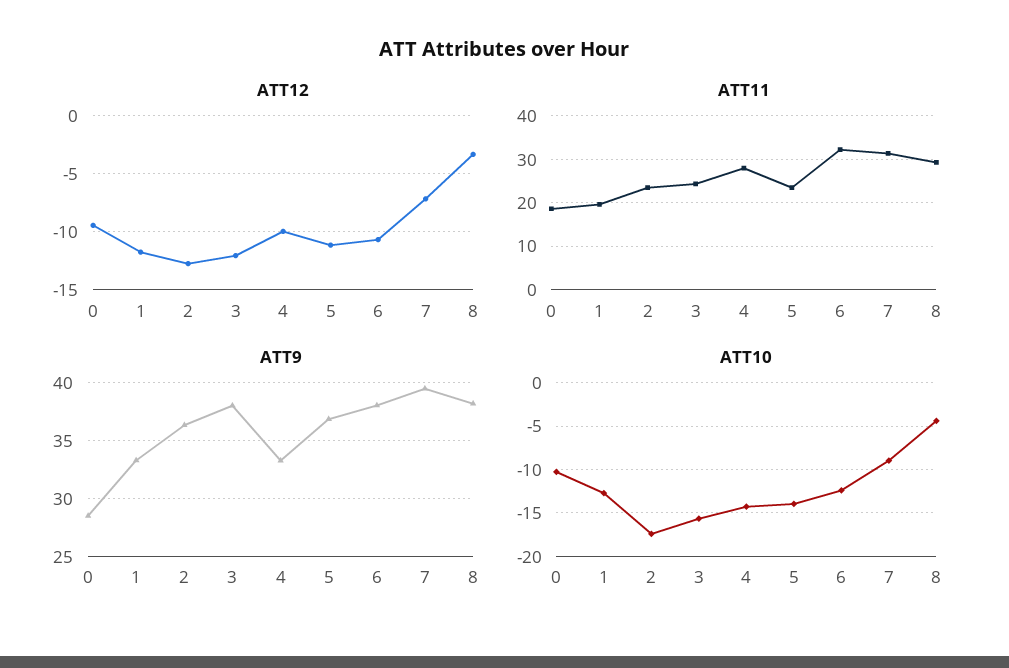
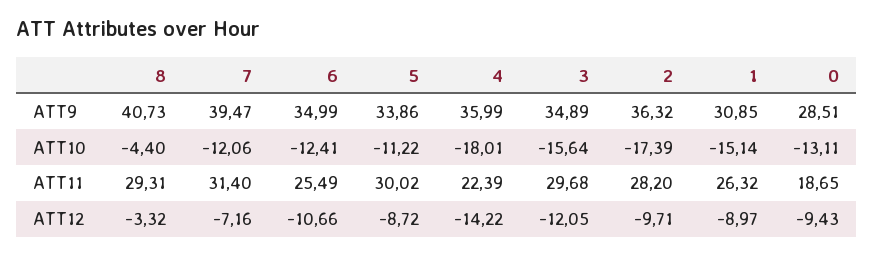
ATT12, 1: -12 -> -8.97
ATT12, 2: -13 -> -9.71
ATT12, 4: -10 -> -14.22
ATT12, 5: -11 -> -8.72
ATT11, 1: 20 -> 26.32
ATT11, 2: 24 -> 28.2
ATT11, 3: 24 -> 29.68
ATT11, 4: 28 -> 22.39
ATT11, 5: 24 -> 30.02
ATT11, 6: 32 -> 25.49
ATT9, 1: 33 -> 30.85
ATT9, 3: 38 -> 34.89
ATT9, 4: 33 -> 35.99
ATT9, 5: 37 -> 33.86
ATT9, 6: 38 -> 34.99
ATT9, 8: 38 -> 40.73
ATT10, 0: -10 -> -13.11
ATT10, 1: -13 -> -15.14
ATT10, 4: -14 -> -18.01
ATT10, 5: -14 -> -11.22
ATT10, 7: -9 -> -12.06

